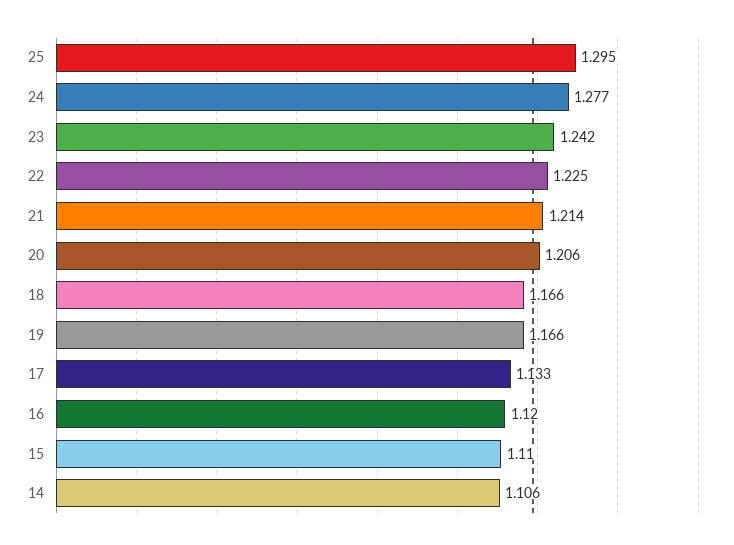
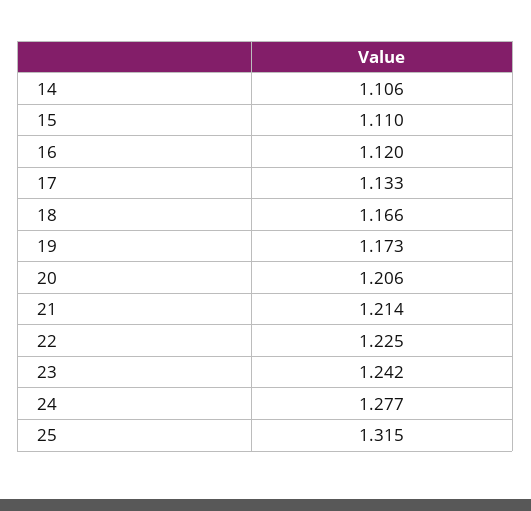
25: 1.295 -> 1.315
19: 1.166 -> 1.173

